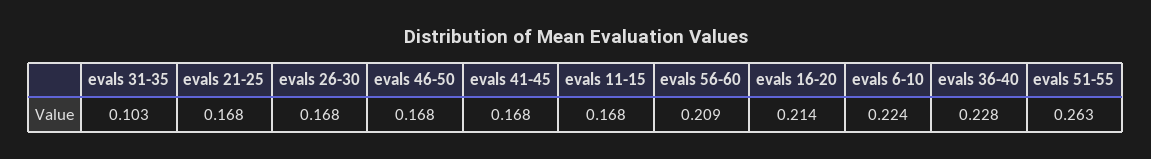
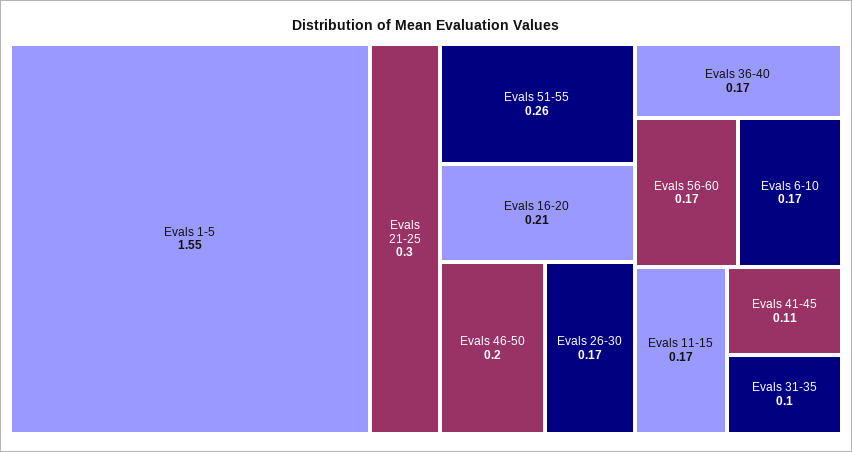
evals 21-25: 0.168 -> 0.3
evals 46-50: 0.168 -> 0.2
evals 41-45: 0.168 -> 0.11
evals 56-60: 0.209 -> 0.17
evals 6-10: 0.224 -> 0.17
evals 36-40: 0.228 -> 0.17
Evals 1-5: none -> 1.55

